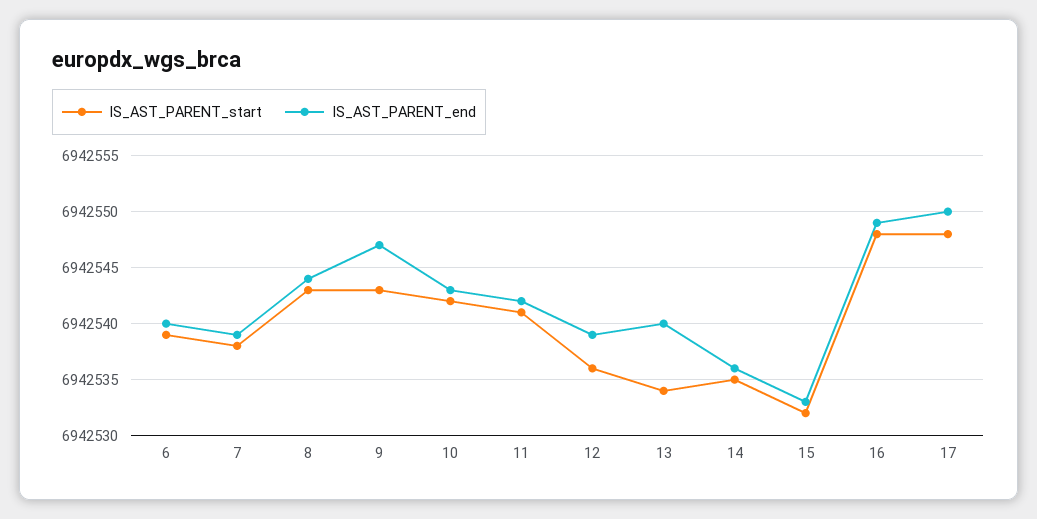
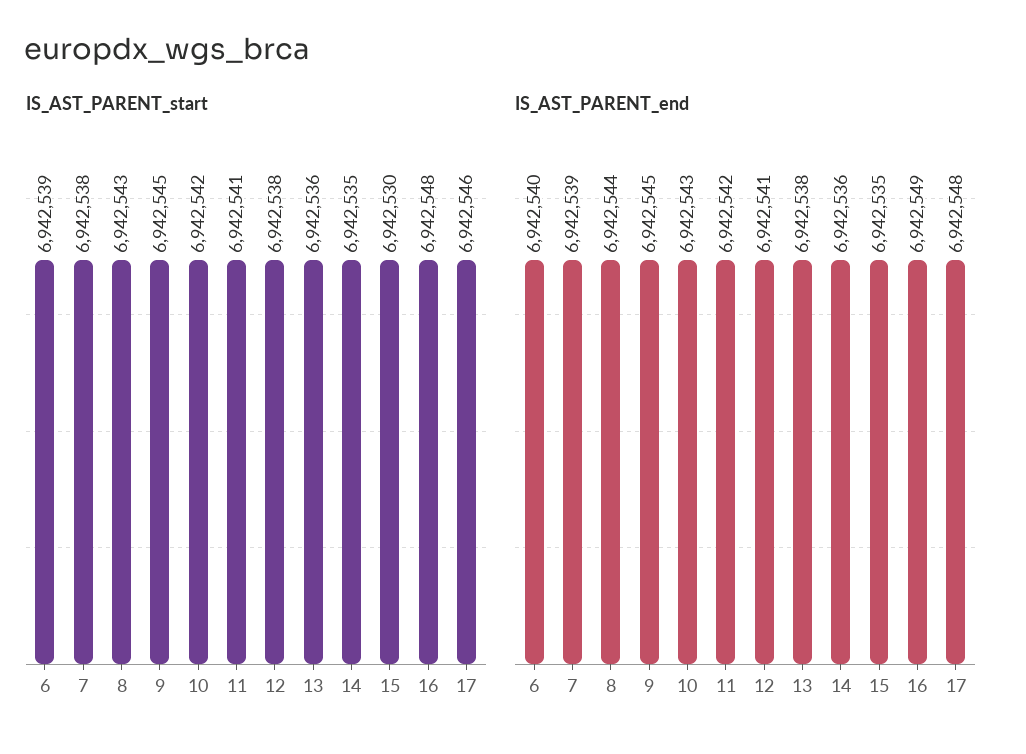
IS_AST_PARENT_start, 9: 6942543 -> 6942545
IS_AST_PARENT_end, 9: 6942547 -> 6942545
IS_AST_PARENT_start, 12: 6942536 -> 6942538
IS_AST_PARENT_end, 12: 6942539 -> 6942541
IS_AST_PARENT_start, 13: 6942534 -> 6942536
IS_AST_PARENT_end, 13: 6942540 -> 6942538
IS_AST_PARENT_start, 15: 6942532 -> 6942530
IS_AST_PARENT_end, 15: 6942533 -> 6942535
IS_AST_PARENT_start, 17: 6942548 -> 6942546
IS_AST_PARENT_end, 17: 6942550 -> 6942548

